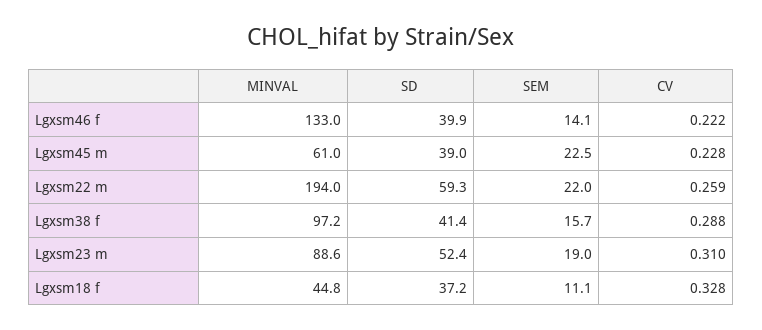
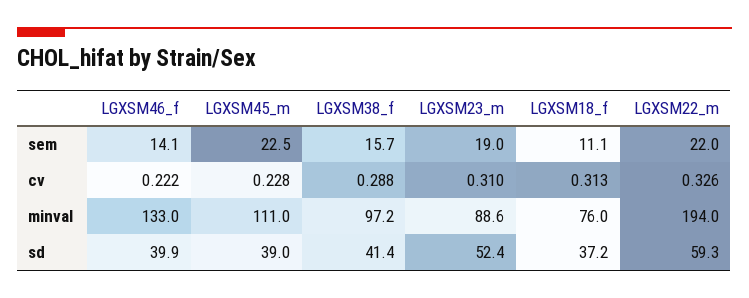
MINVAL, Lgxsm45 m: 61 -> 111
CV, Lgxsm22 m: 0.259 -> 0.326
MINVAL, Lgxsm18 f: 44.8 -> 76
CV, Lgxsm18 f: 0.328 -> 0.313

